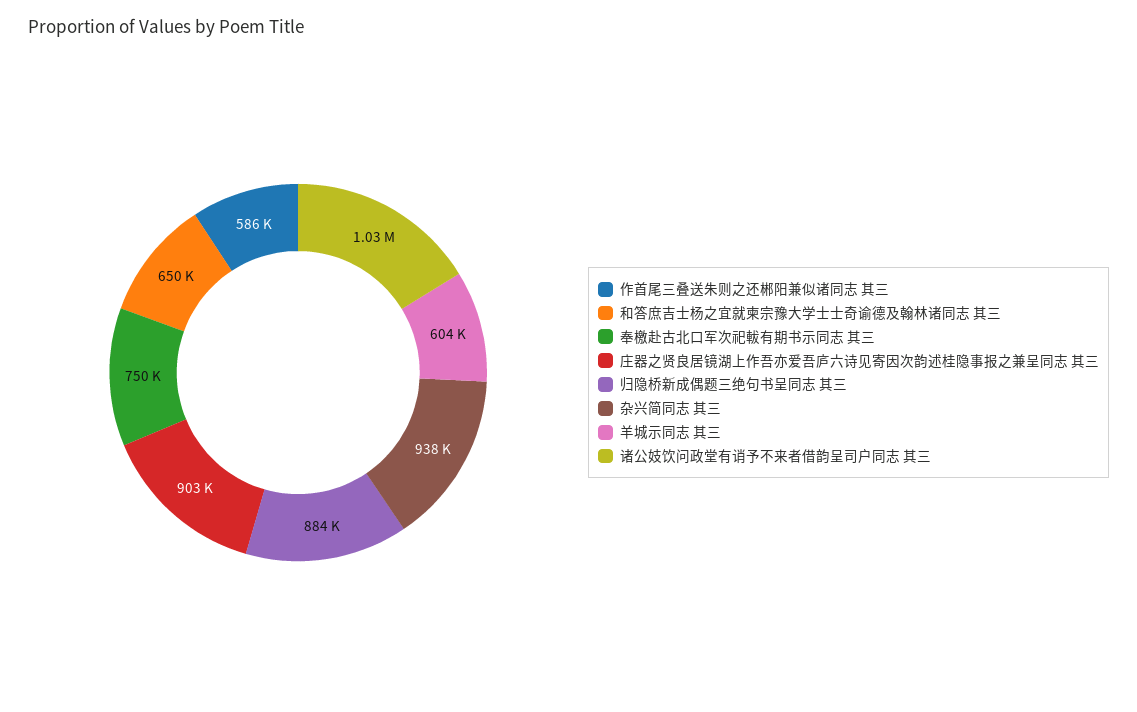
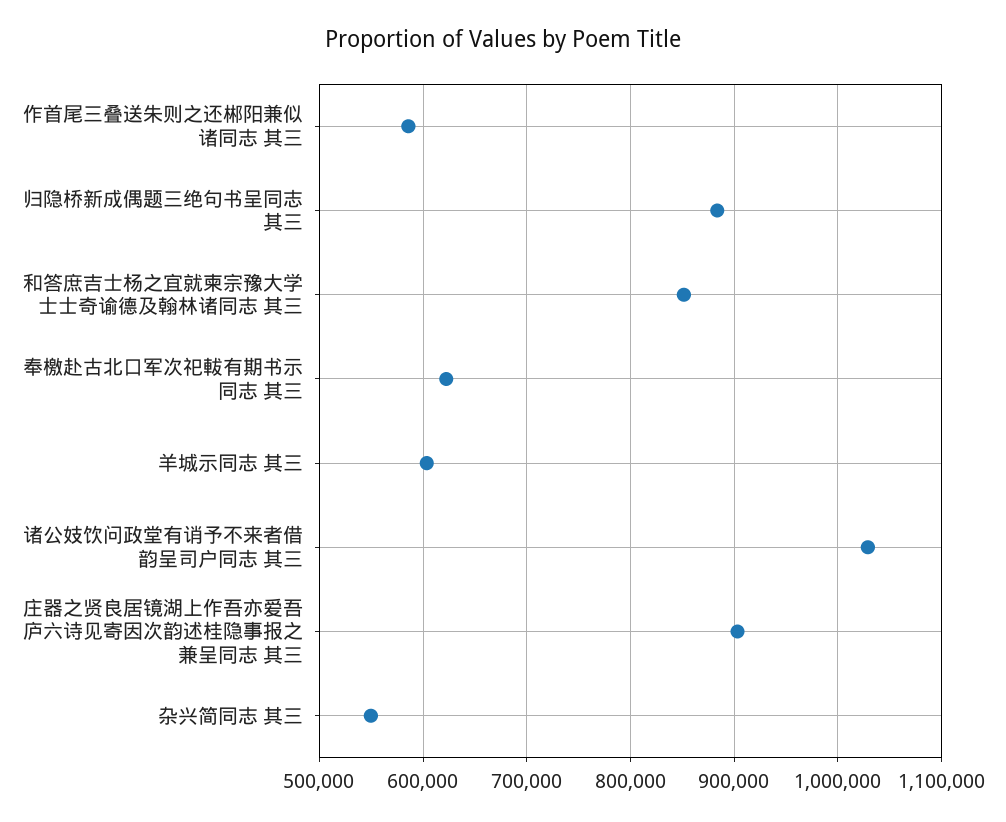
和答庶吉士杨之宜就柬宗豫大学士士奇谕德及翰林诸同志 其三: 650000 -> 850000
奉檄赴古北口军次祀軷有期书示同志 其三: 750000 -> 620000
杂兴简同志 其三: 938000 -> 550000

